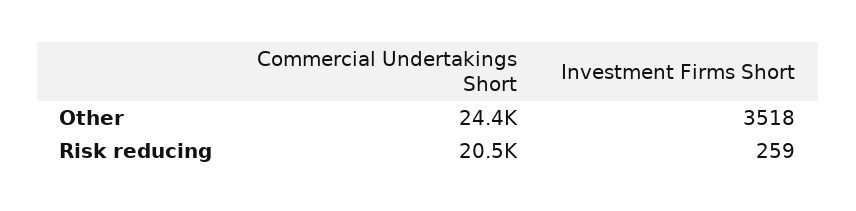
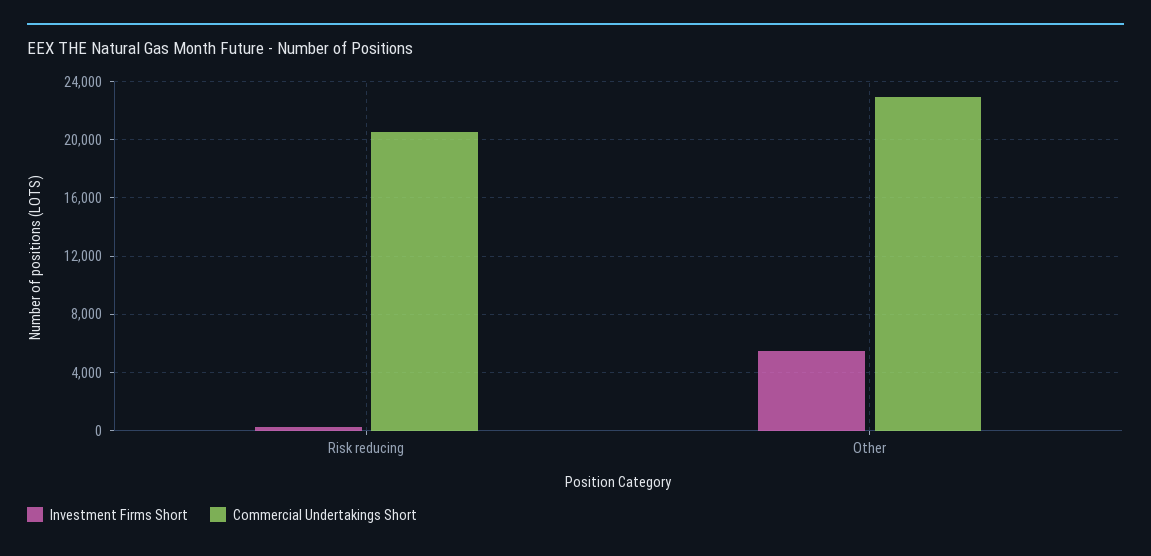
Commercial Undertakings Short, Other: 24400 -> 23000
Investment Firms Short, Other: 3518 -> 5500

